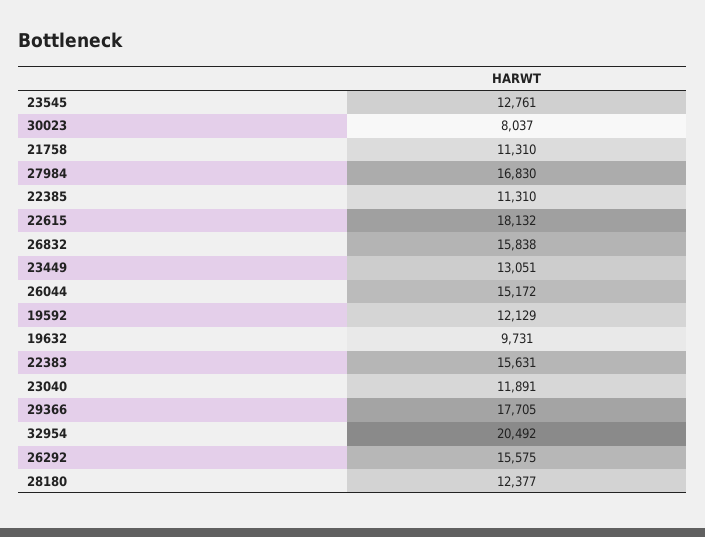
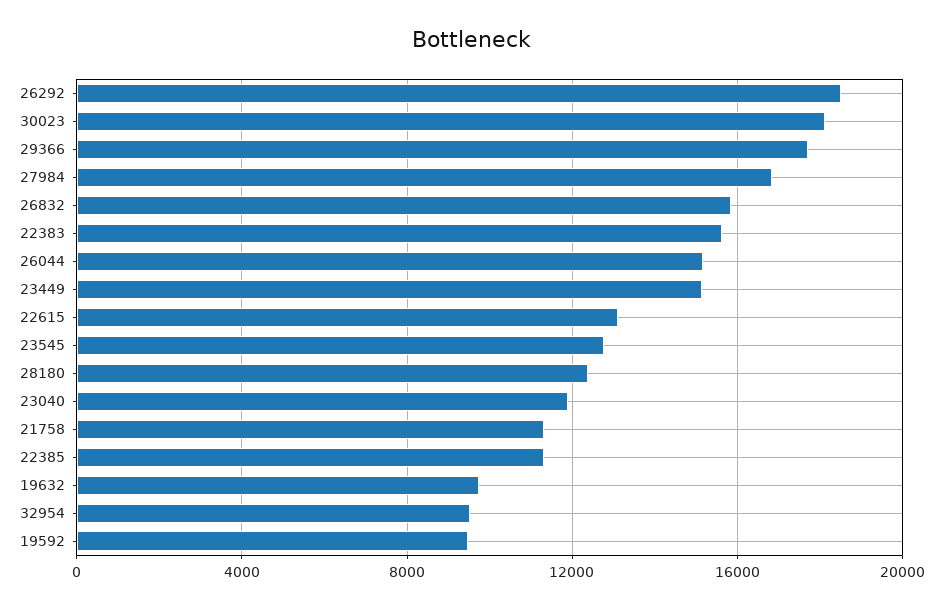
30023: 8037 -> 18000
22615: 18132 -> 13000
23449: 13051 -> 15000
19592: 12129 -> 9500
32954: 20492 -> 9500
26292: 15575 -> 18500

